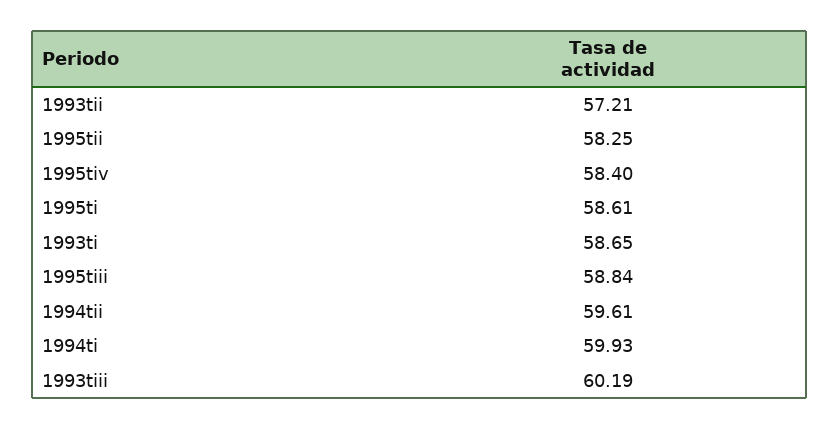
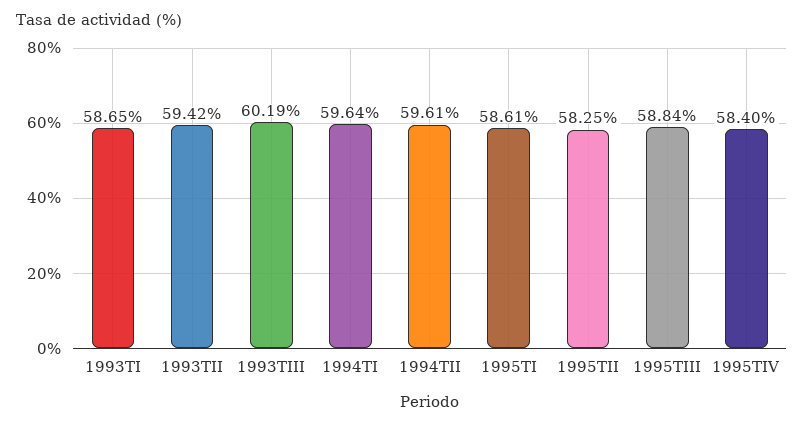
1993tii: 57.21 -> 59.42
1994ti: 59.93 -> 59.64

